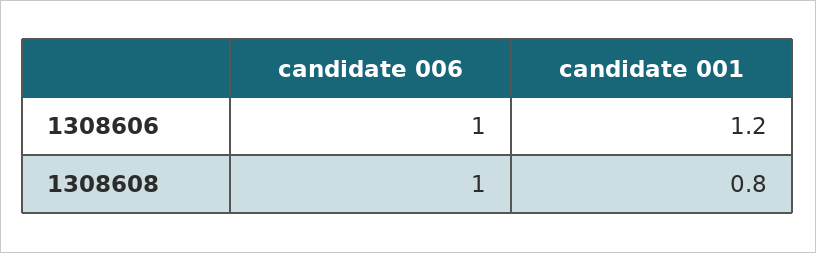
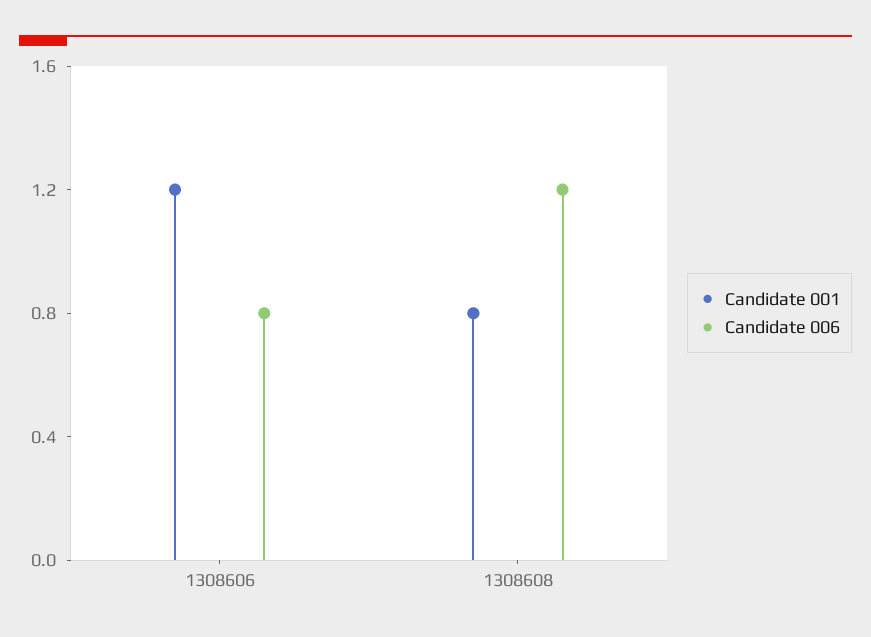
candidate 006, 1308606: 1 -> 0.8
candidate 006, 1308608: 1 -> 1.2

